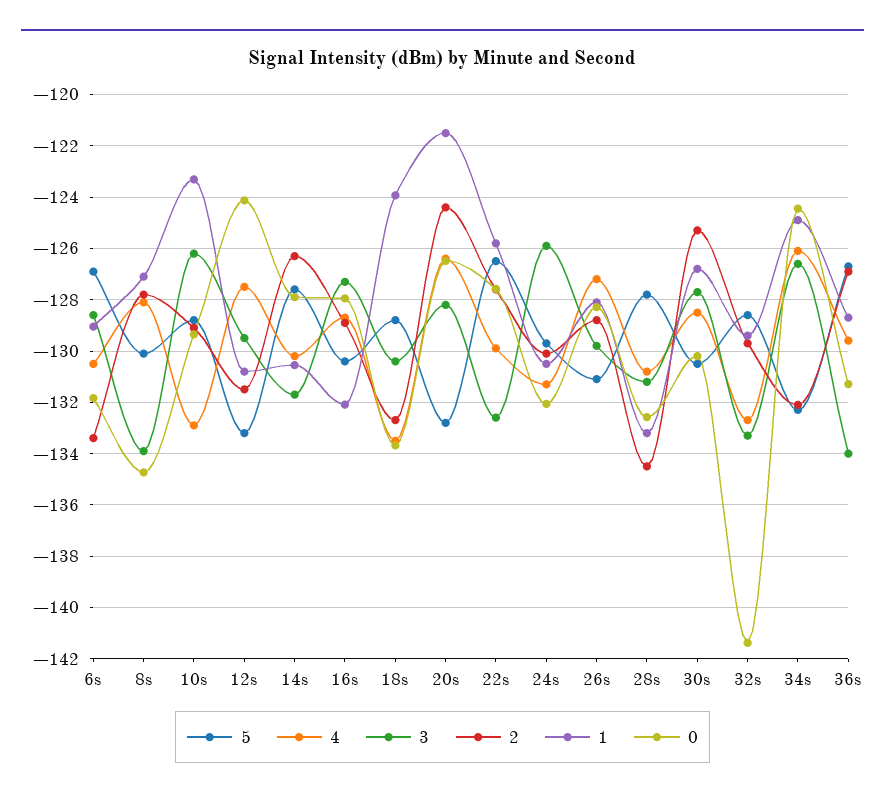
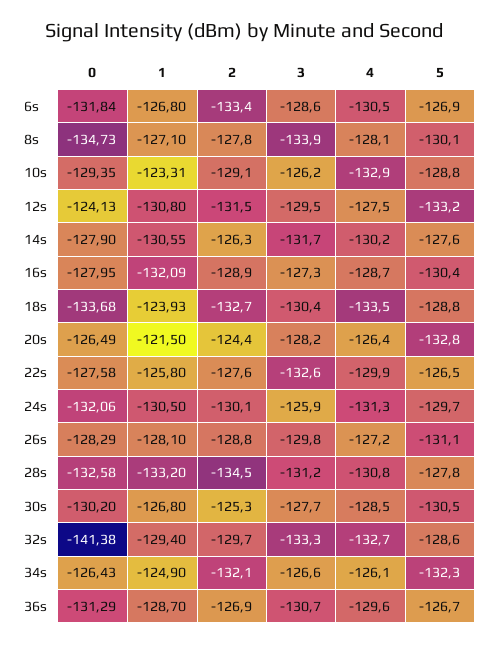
1, 6s: -129 -> -126.8
0, 34s: -124.5 -> -126.43
3, 36s: -134 -> -130.7

